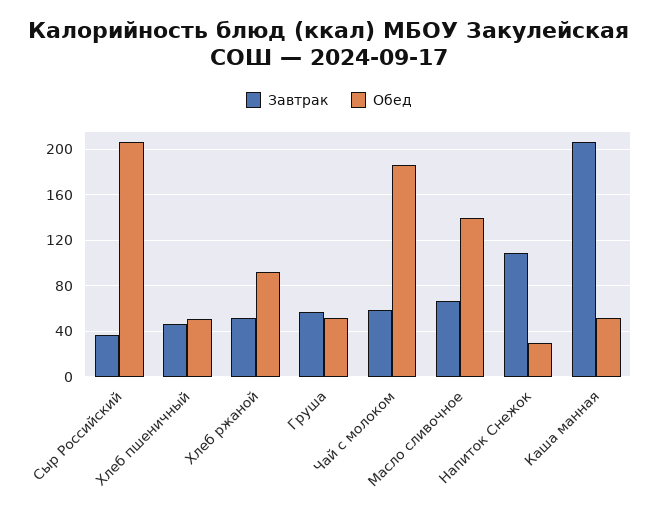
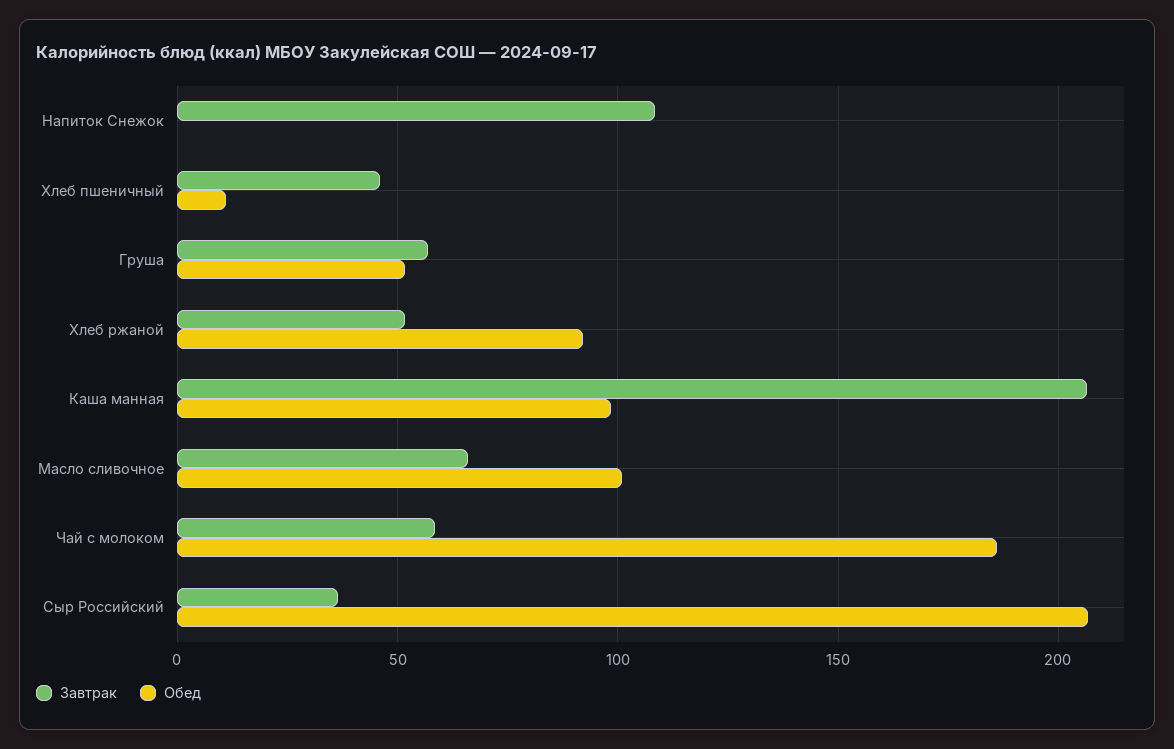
Обед, Хлеб пшеничный: 50 -> 10
Обед, Масло сливочное: 140 -> 100
Обед, Напиток Снежок: 30 -> 0
Обед, Каша манная: 50 -> 100

